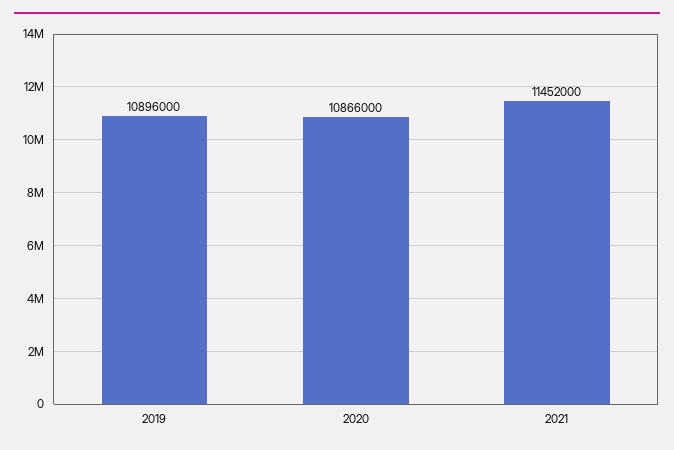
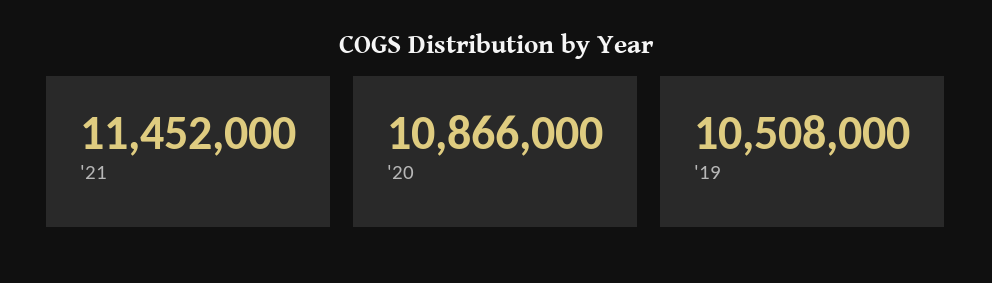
2019: 10896000 -> 10508000

